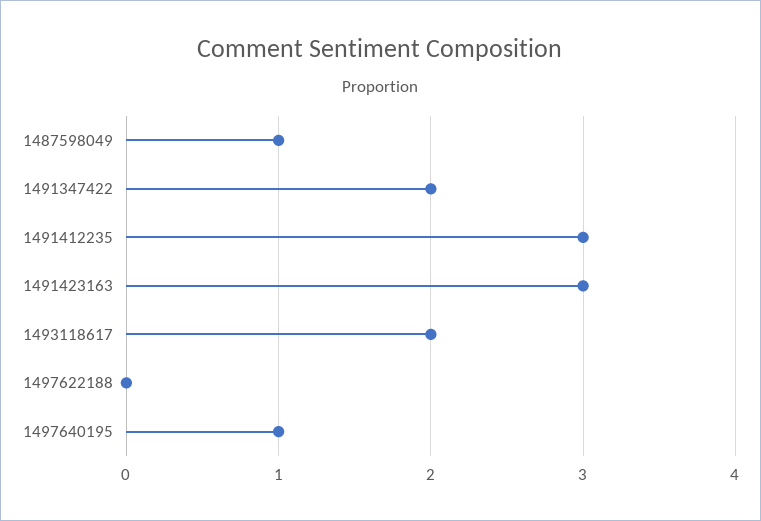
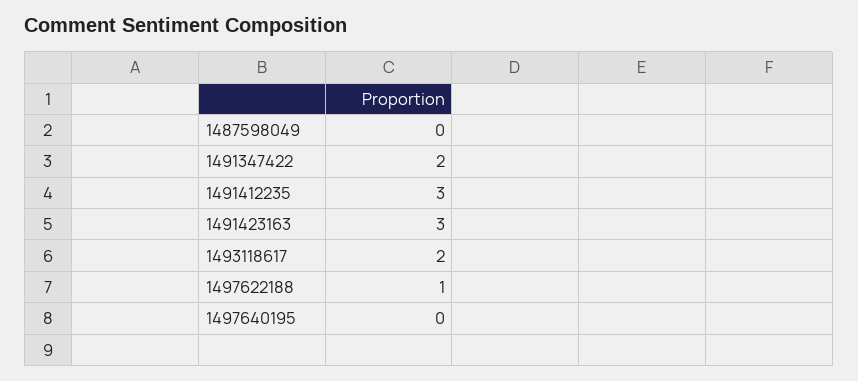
1487598049: 1 -> 0
1497622188: 0 -> 1
1497640195: 1 -> 0

